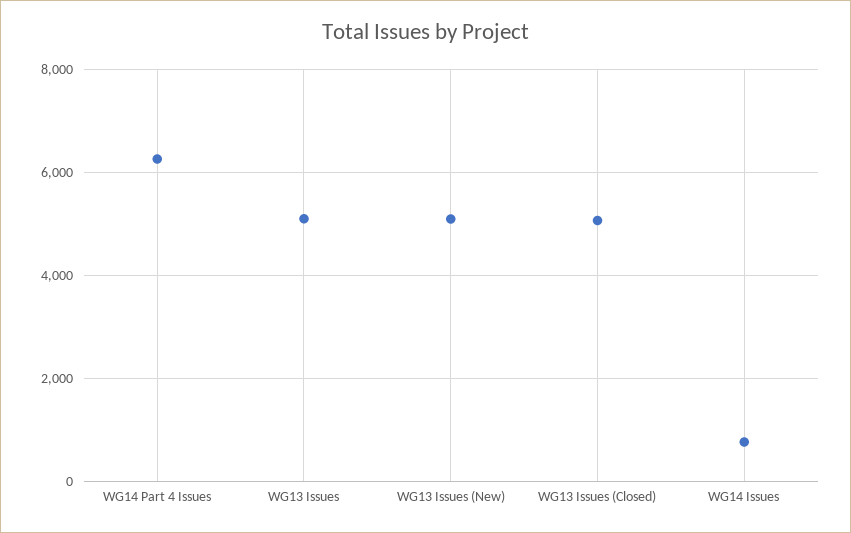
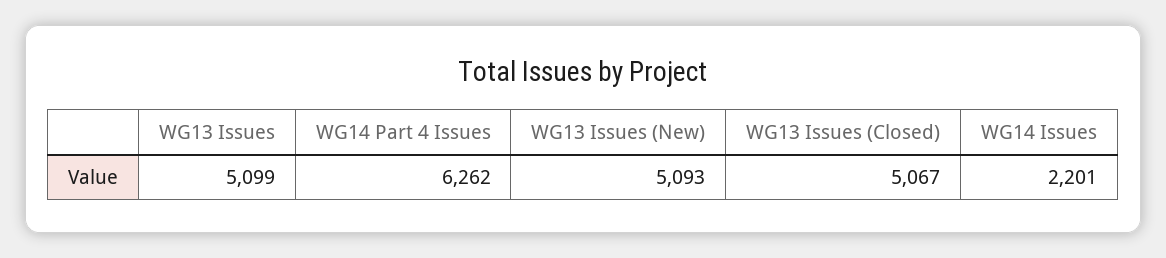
WG14 Issues: 800 -> 2201

